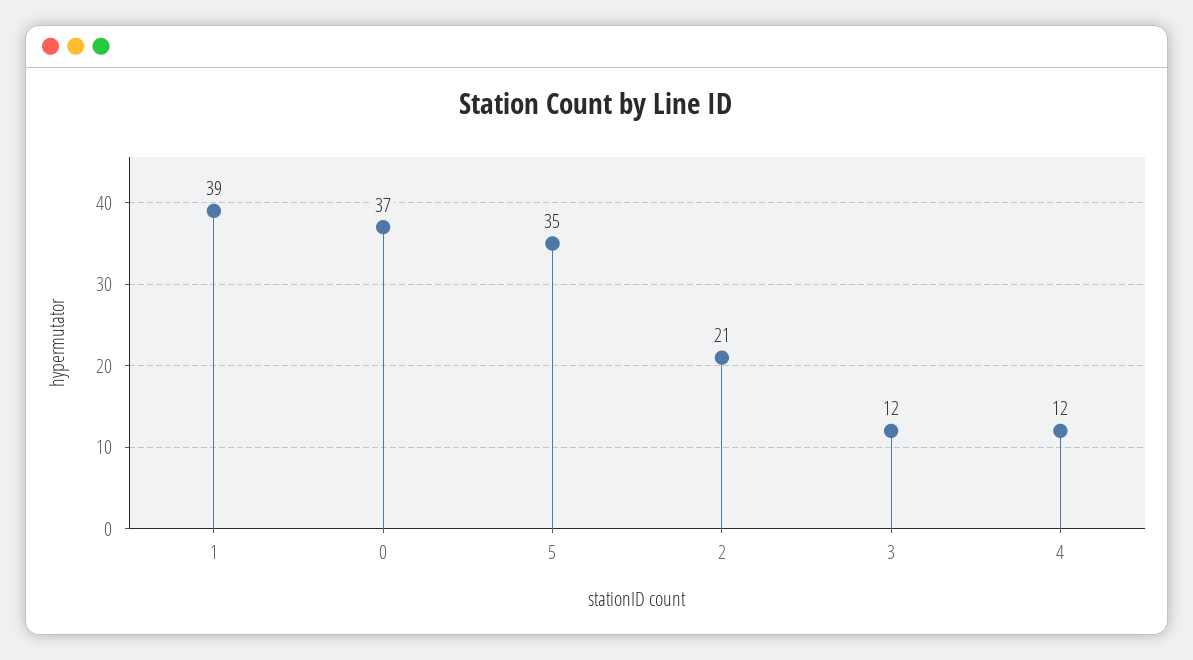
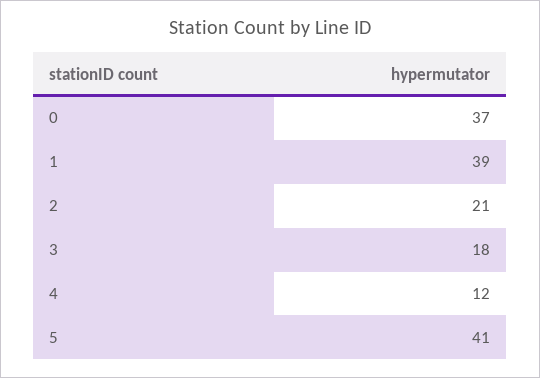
5: 35 -> 41
3: 12 -> 18

